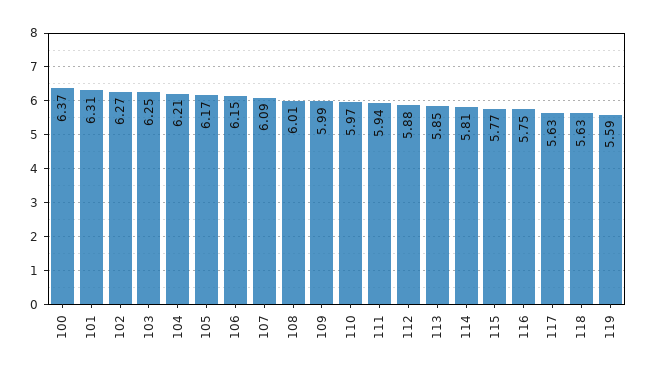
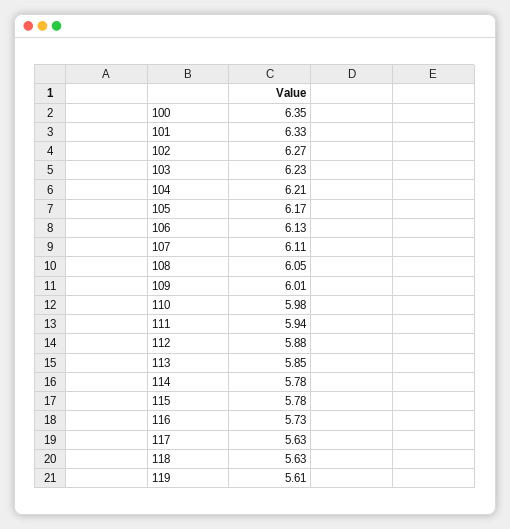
100: 6.37 -> 6.35
101: 6.31 -> 6.33
103: 6.25 -> 6.23
106: 6.15 -> 6.13
107: 6.09 -> 6.11
108: 6.01 -> 6.05
109: 5.99 -> 6.01
110: 5.97 -> 5.98
114: 5.81 -> 5.78
115: 5.77 -> 5.78
116: 5.75 -> 5.73
119: 5.59 -> 5.61

